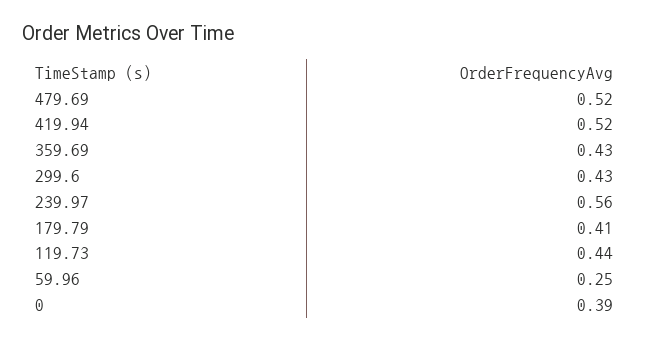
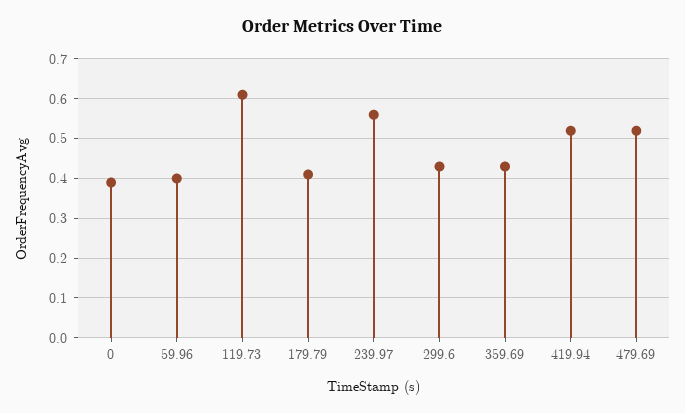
119.73: 0.44 -> 0.6
59.96: 0.25 -> 0.4

